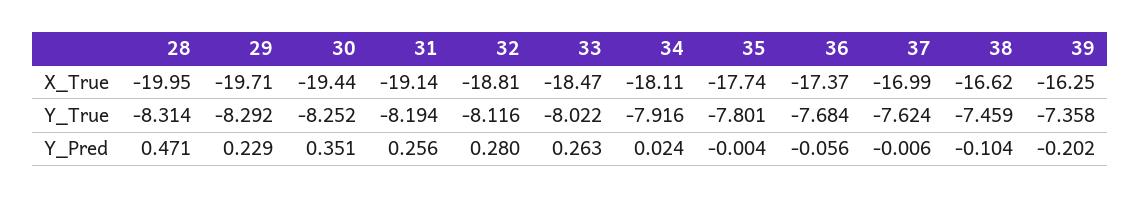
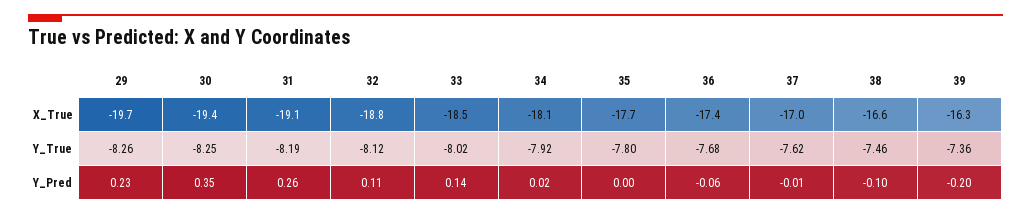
28, X_True: -19.95 -> none
28, Y_True: -8.314 -> none
29, Y_True: -8.292 -> -8.26
28, Y_Pred: 0.471 -> none
32, Y_Pred: 0.28 -> 0.11
33, Y_Pred: 0.263 -> 0.14

